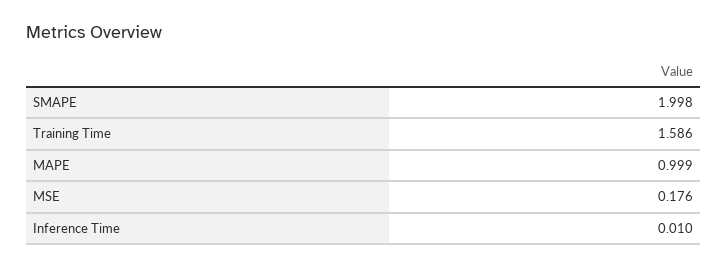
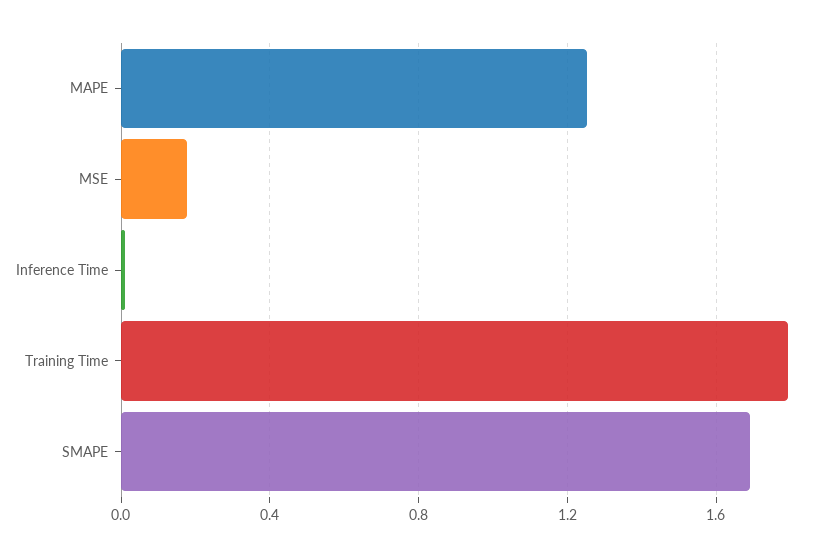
SMAPE: 1.998 -> 1.7
Training Time: 1.586 -> 1.8
MAPE: 0.999 -> 1.25

